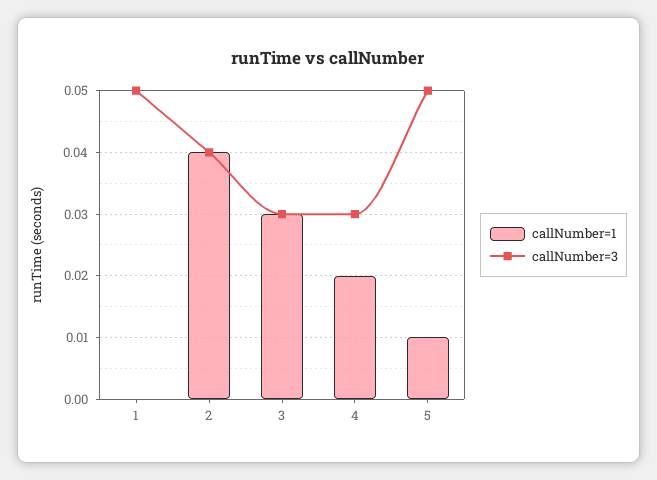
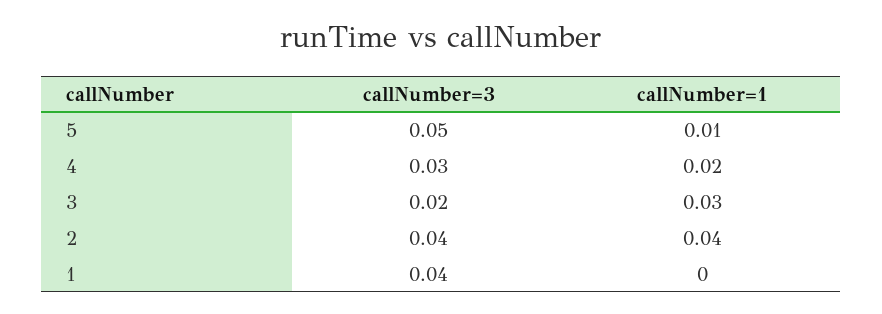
callNumber=3, 1: 0.05 -> 0.04
callNumber=3, 3: 0.03 -> 0.02

